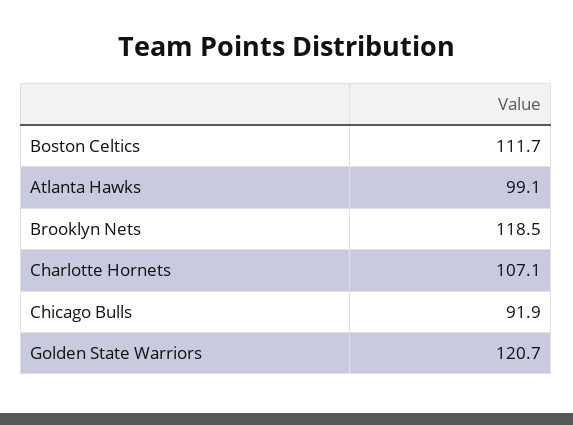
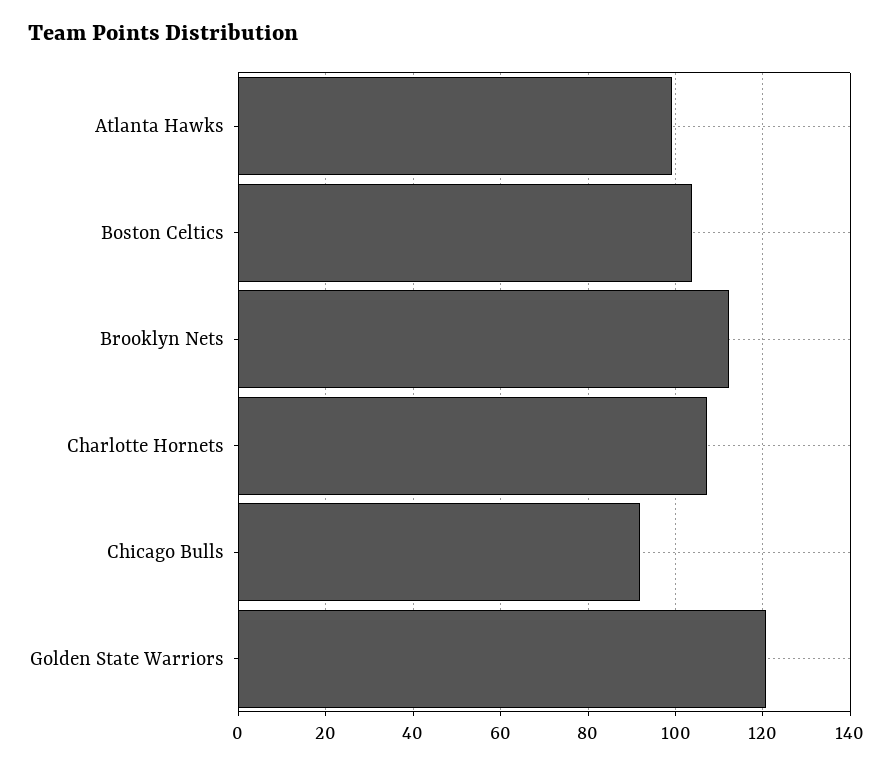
Boston Celtics: 111.7 -> 104
Brooklyn Nets: 118.5 -> 112

